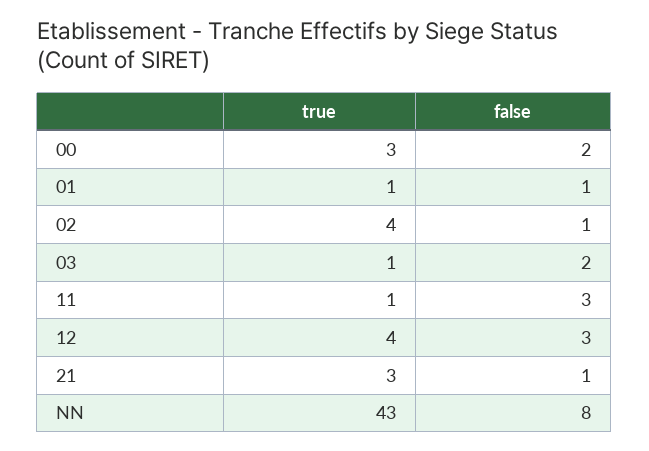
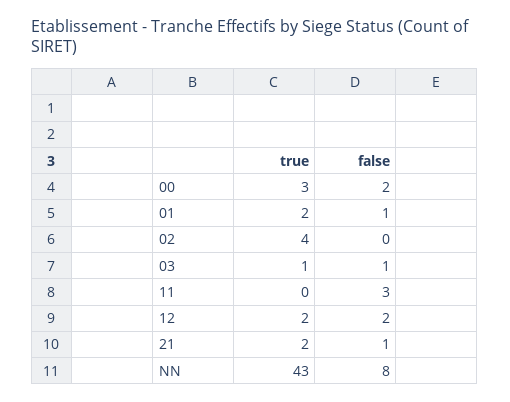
true, 01: 1 -> 2
false, 02: 1 -> 0
false, 03: 2 -> 1
true, 11: 1 -> 0
true, 12: 4 -> 2
false, 12: 3 -> 2
true, 21: 3 -> 2

